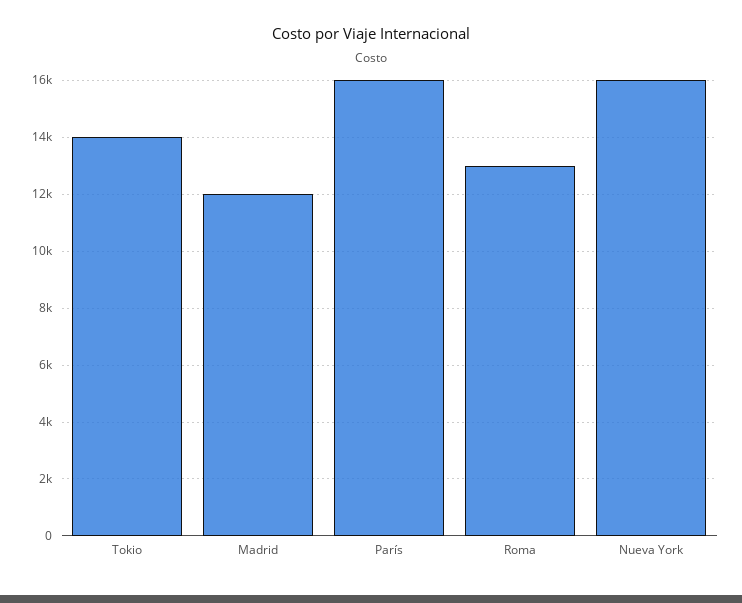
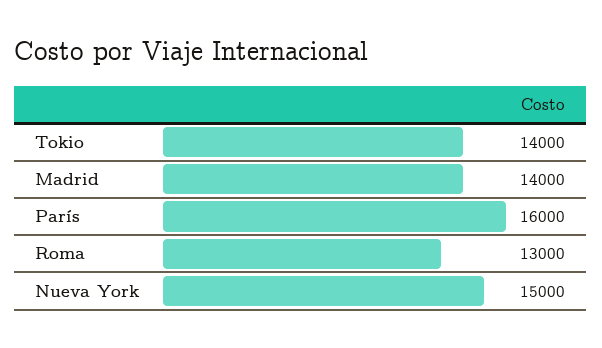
Madrid: 12000 -> 14000
Nueva York: 16000 -> 15000

